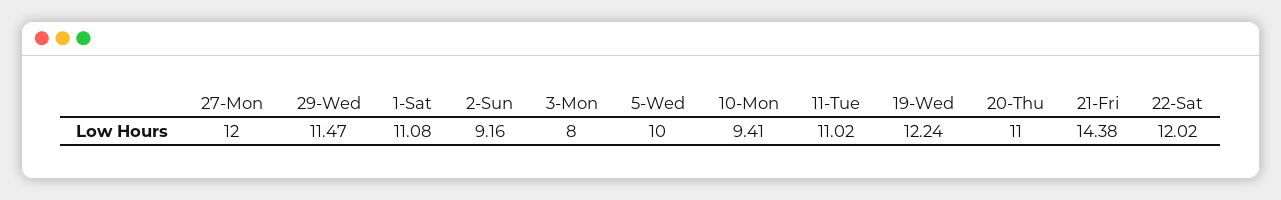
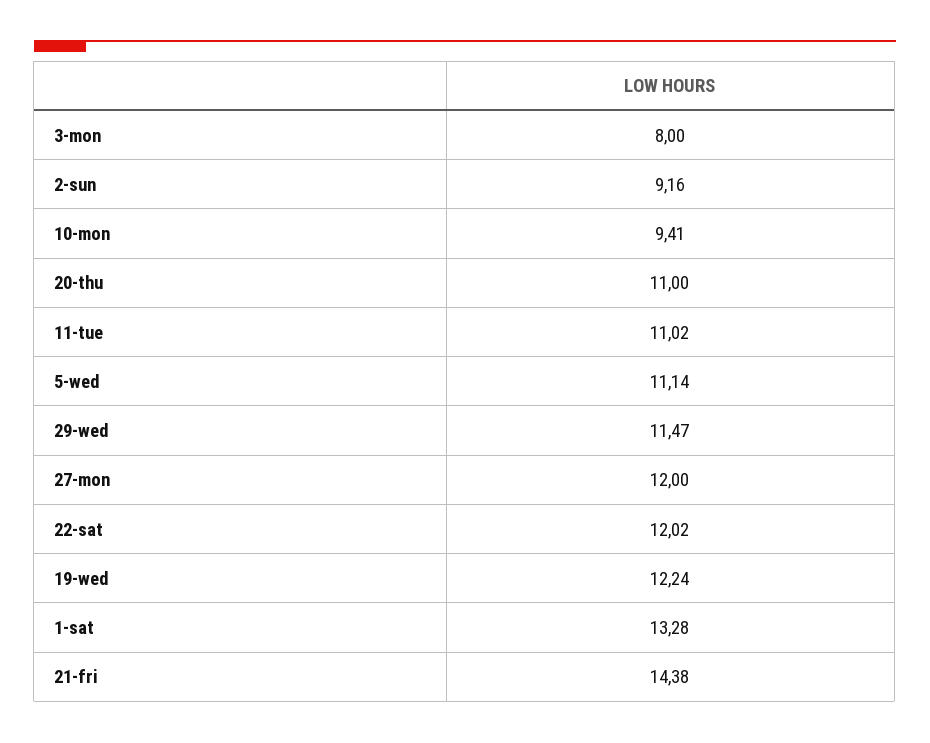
1-Sat: 11.08 -> 13.28
5-Wed: 10 -> 11.14

